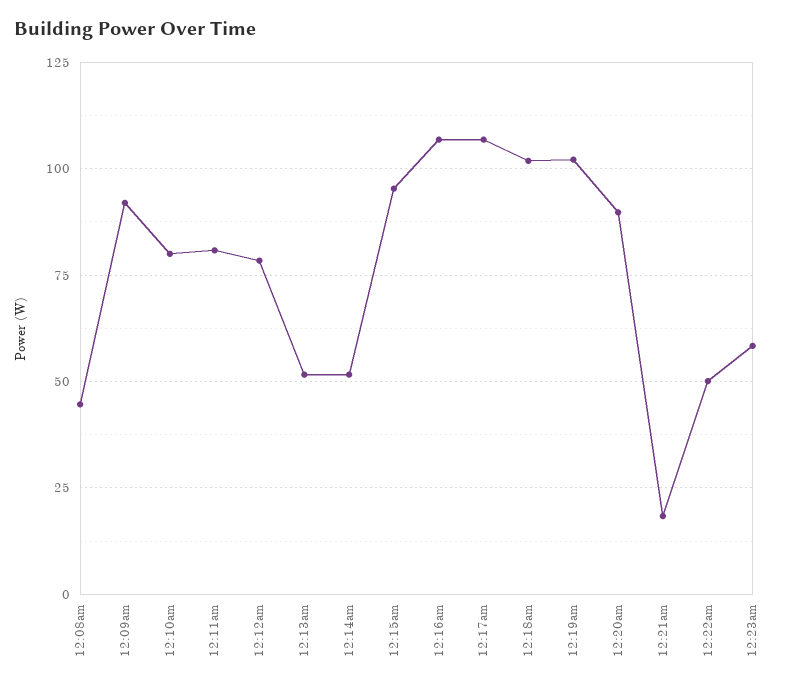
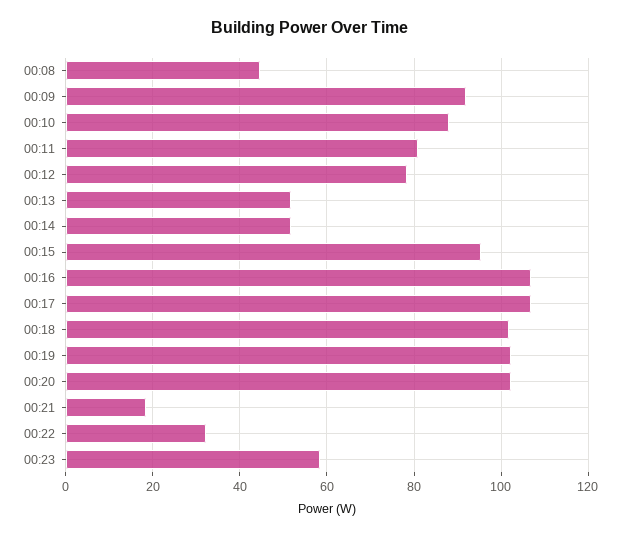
12:10am: 80 -> 88
12:20am: 90 -> 102
12:22am: 50 -> 32

